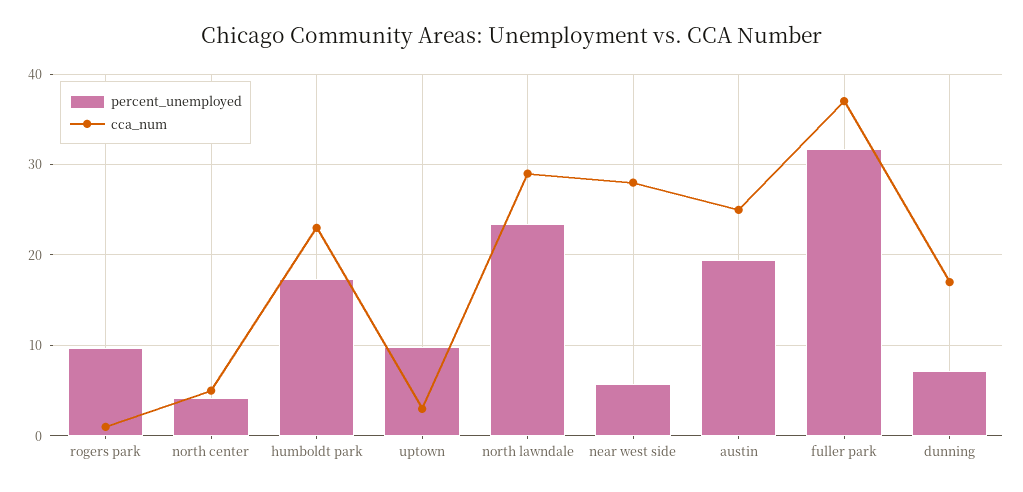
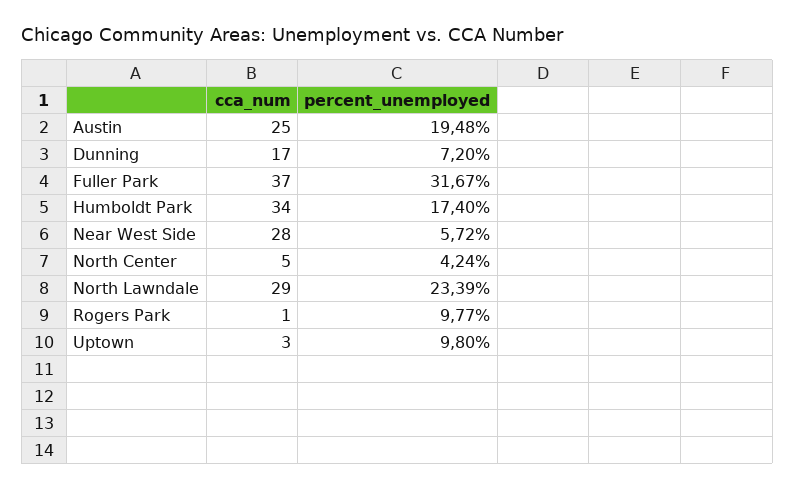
cca_num, humboldt park: 23 -> 34

